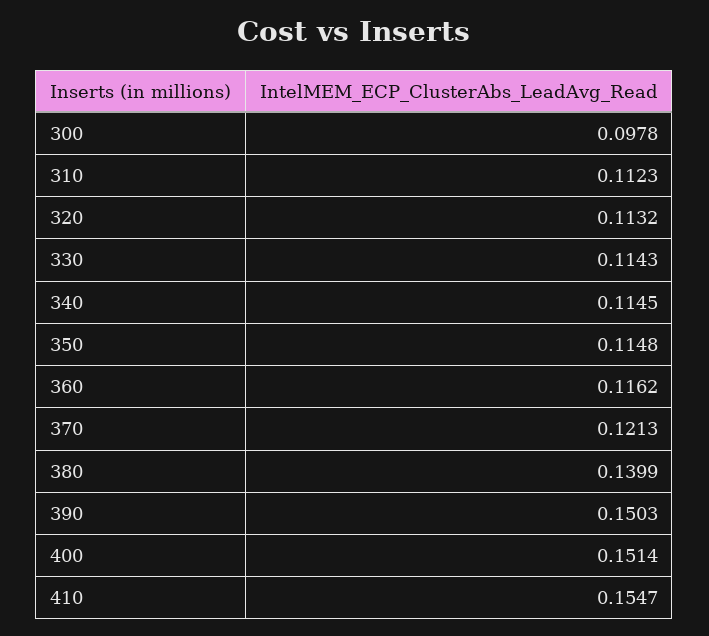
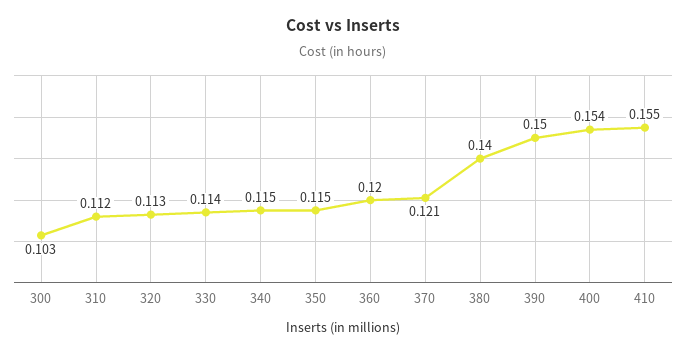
300: 0.0978 -> 0.103
360: 0.1162 -> 0.12
400: 0.1514 -> 0.154

